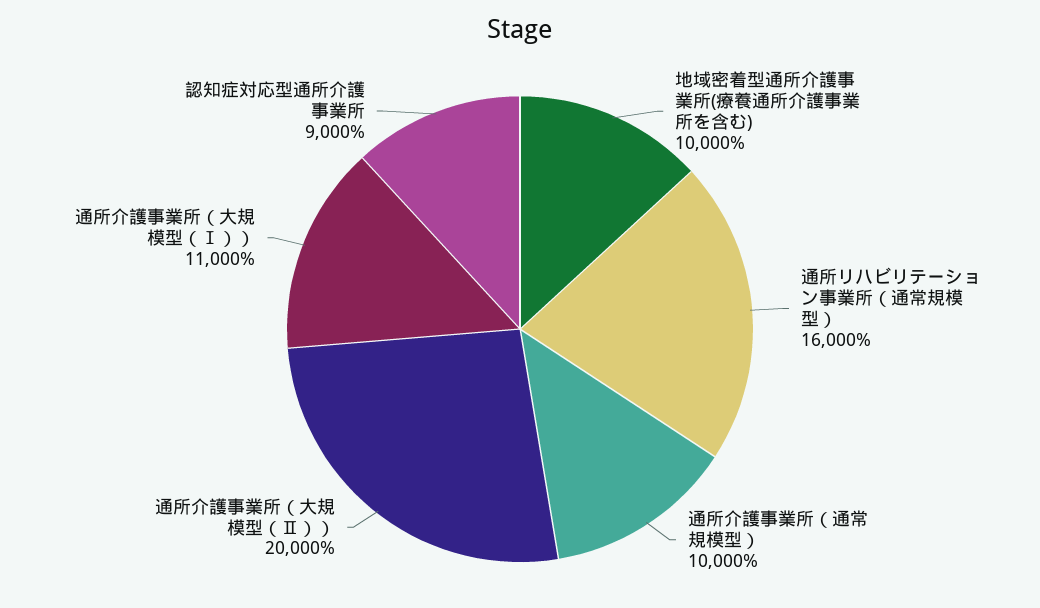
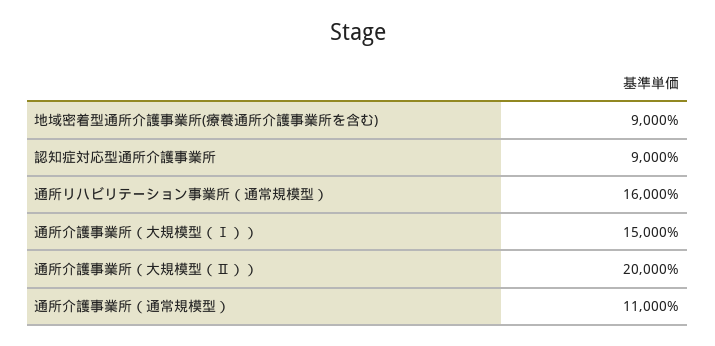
地域密着型通所介護事業所(療養通所介護事業所を含む): 10000 -> 9000
通所介護事業所（通常規模型）: 10000 -> 11000
通所介護事業所（大規模型（Ⅰ））: 11000 -> 15000

